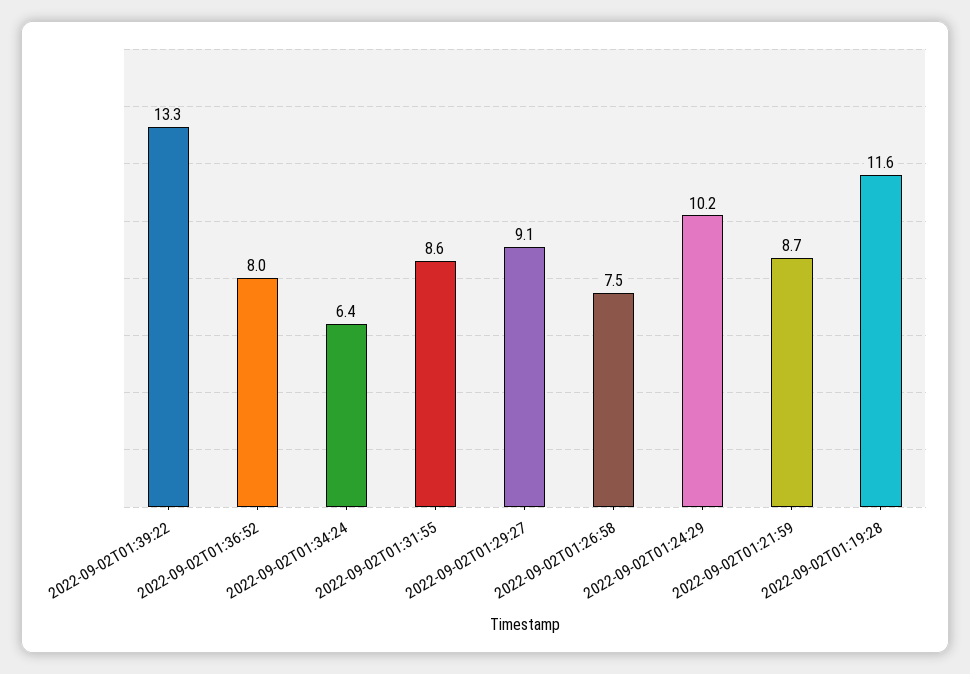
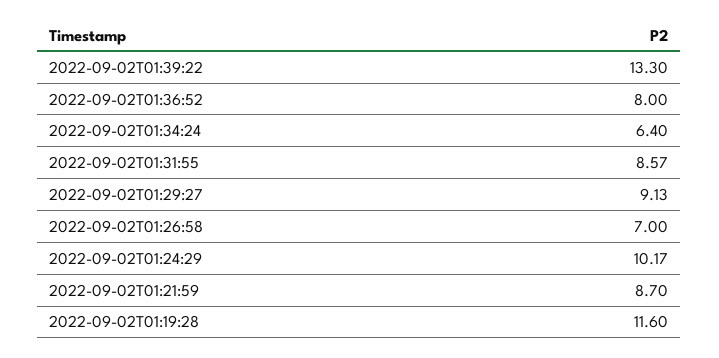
2022-09-02T01:26:58: 7.5 -> 7

